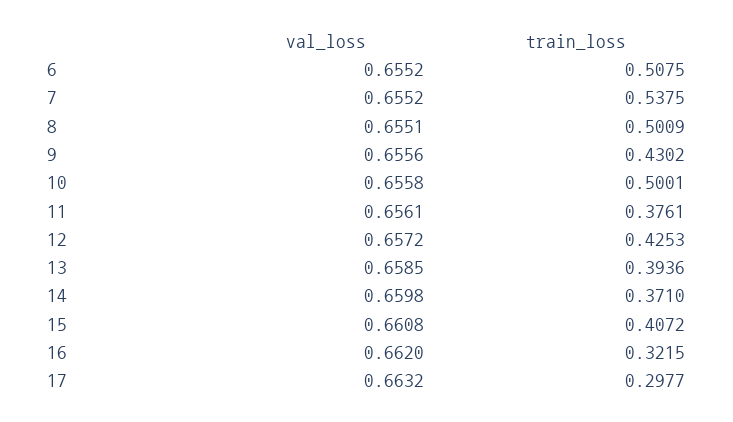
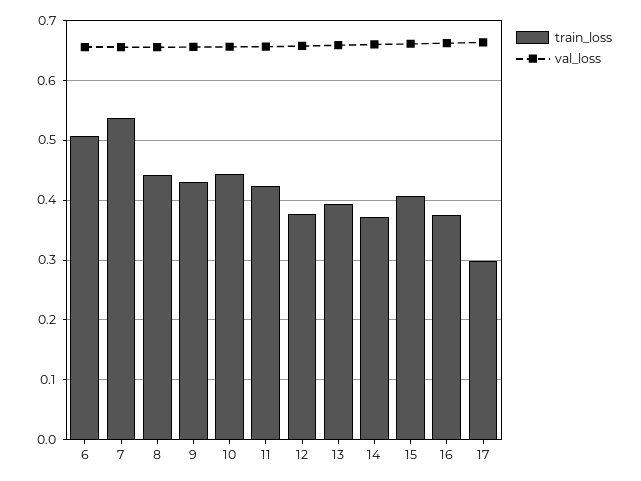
train_loss, 8: 0.5009 -> 0.44
train_loss, 10: 0.5001 -> 0.44
train_loss, 11: 0.3761 -> 0.42
train_loss, 12: 0.4253 -> 0.38
train_loss, 16: 0.3215 -> 0.38

